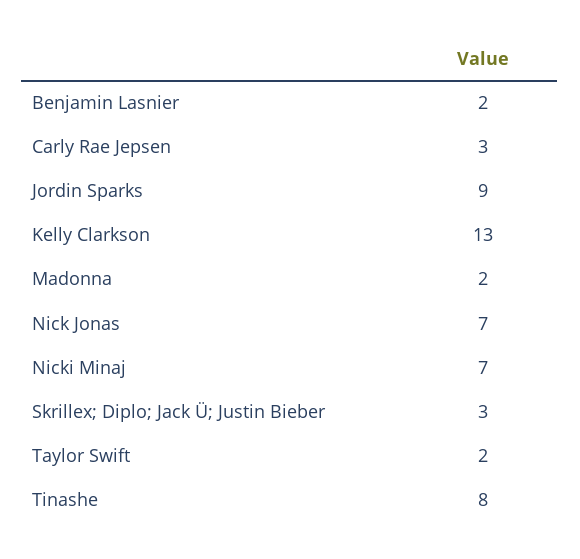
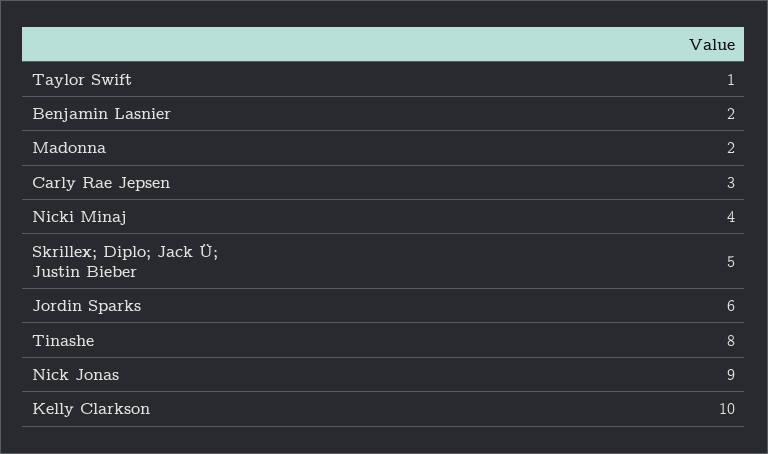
Jordin Sparks: 9 -> 6
Kelly Clarkson: 13 -> 10
Nick Jonas: 7 -> 9
Nicki Minaj: 7 -> 4
Skrillex; Diplo; Jack Ü; Justin Bieber: 3 -> 5
Taylor Swift: 2 -> 1

